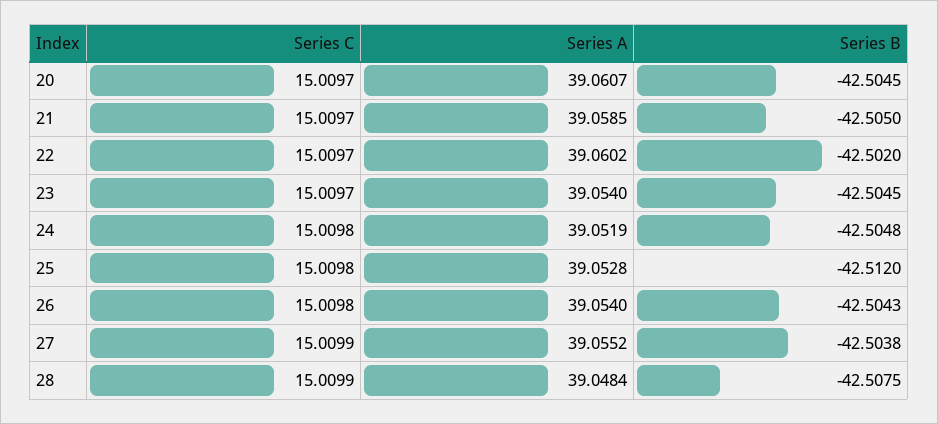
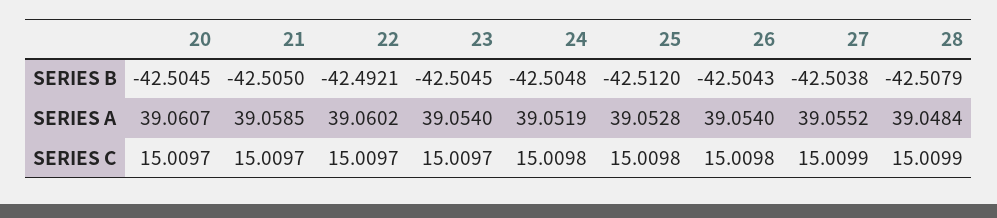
Series B, 22: -42.502 -> -42.4921
Series B, 28: -42.5075 -> -42.5079

